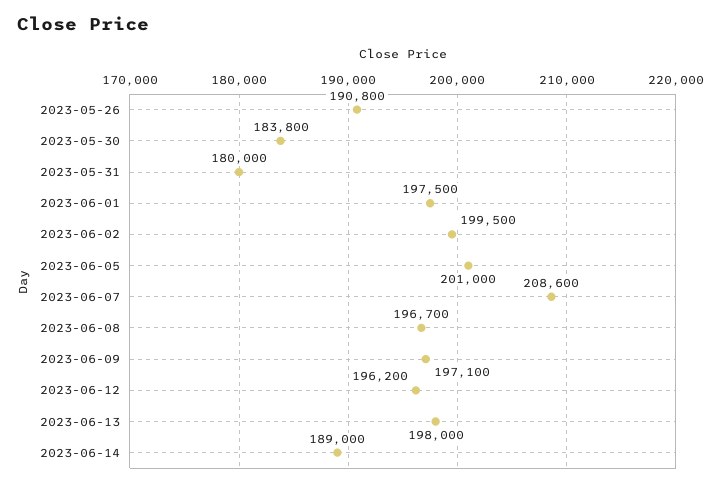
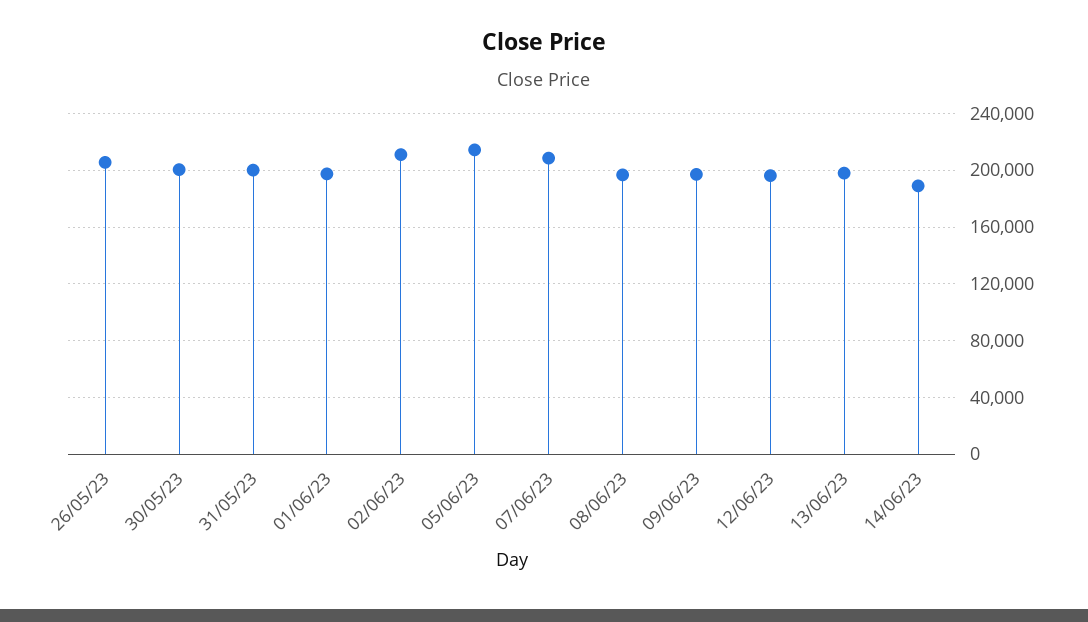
2023-05-26: 190800 -> 205000
2023-05-30: 183800 -> 200000
2023-05-31: 180000 -> 200000
2023-06-02: 199500 -> 210000
2023-06-05: 201000 -> 215000

